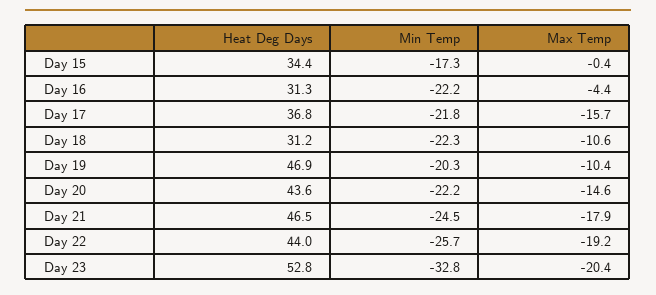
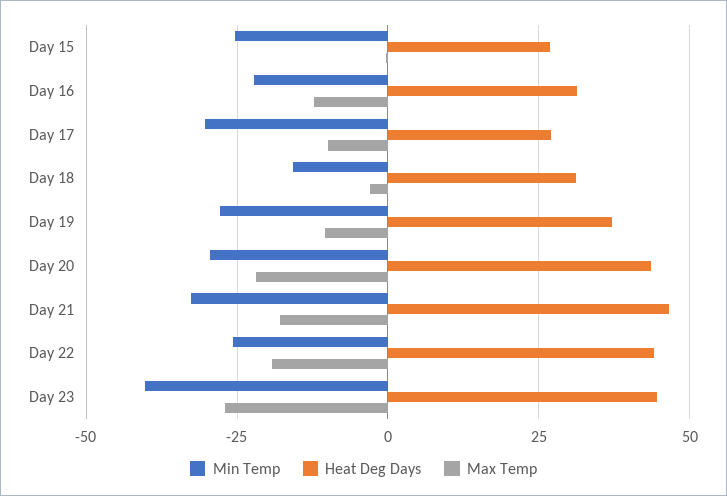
Heat Deg Days, Day 15: 34.4 -> 27.5
Min Temp, Day 15: -17.3 -> -25
Max Temp, Day 16: -4.4 -> -12.5
Heat Deg Days, Day 17: 36.8 -> 27.5
Min Temp, Day 17: -21.8 -> -30
Max Temp, Day 17: -15.7 -> -10
Min Temp, Day 18: -22.3 -> -15
Max Temp, Day 18: -10.6 -> -2.5
Heat Deg Days, Day 19: 46.9 -> 37.5
Min Temp, Day 19: -20.3 -> -27.5
Min Temp, Day 20: -22.2 -> -30
Max Temp, Day 20: -14.6 -> -22.5
Min Temp, Day 21: -24.5 -> -32.5
Heat Deg Days, Day 23: 52.8 -> 45
Min Temp, Day 23: -32.8 -> -40
Max Temp, Day 23: -20.4 -> -27.5

